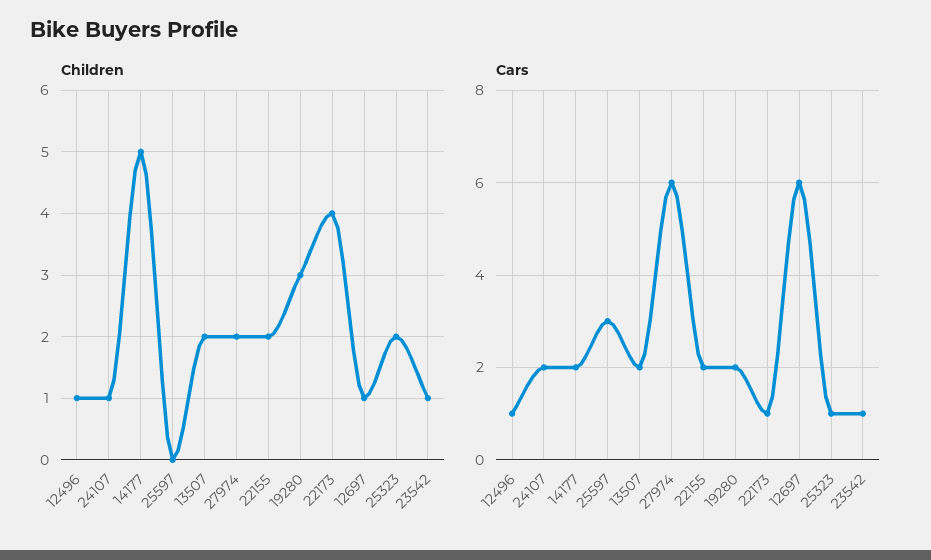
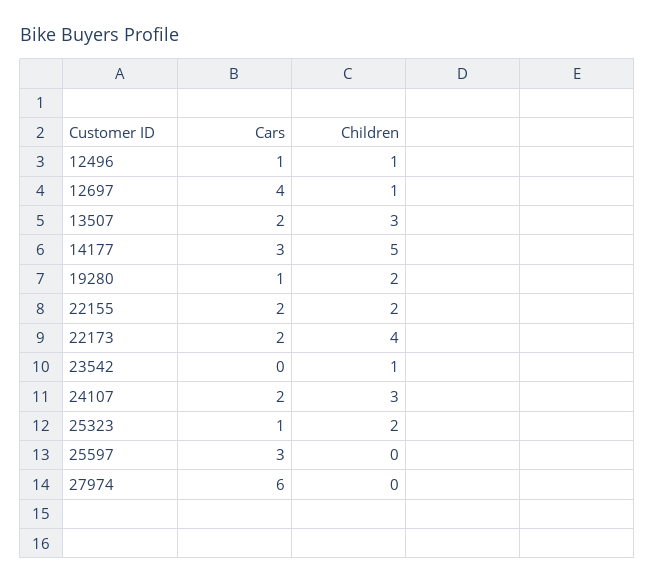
Children, 24107: 1 -> 3
Children, 13507: 2 -> 3
Children, 27974: 2 -> 0
Children, 19280: 3 -> 2
Cars, 14177: 2 -> 3
Cars, 19280: 2 -> 1
Cars, 22173: 1 -> 2
Cars, 12697: 6 -> 4
Cars, 23542: 1 -> 0

